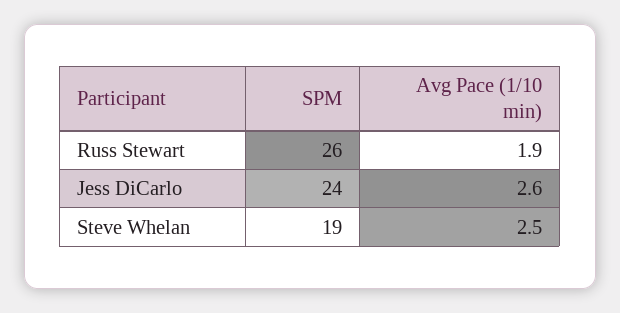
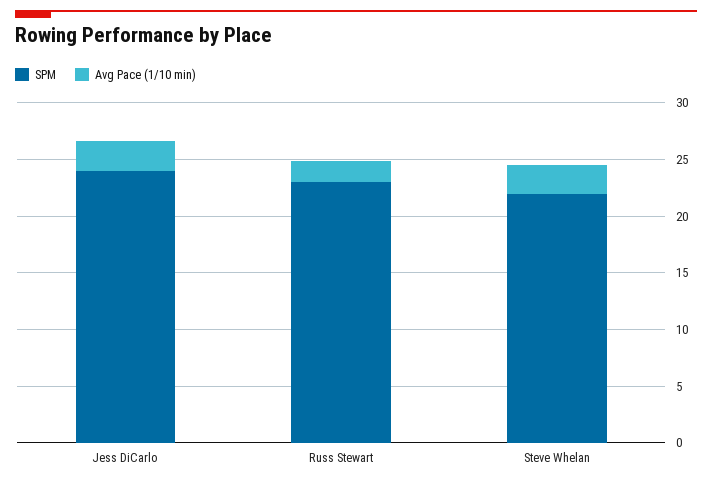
SPM, Russ Stewart: 26 -> 23
SPM, Steve Whelan: 19 -> 22

